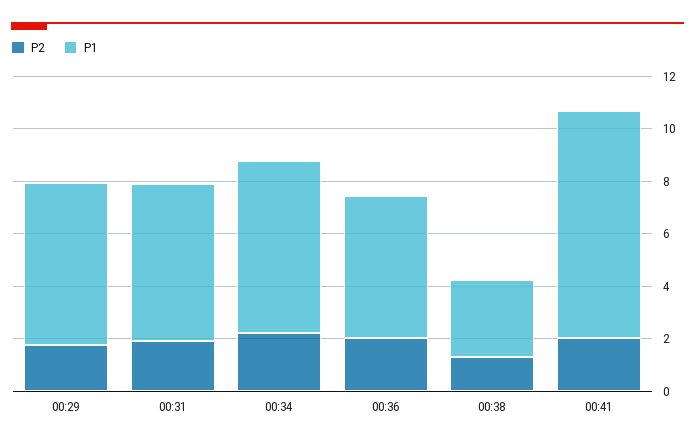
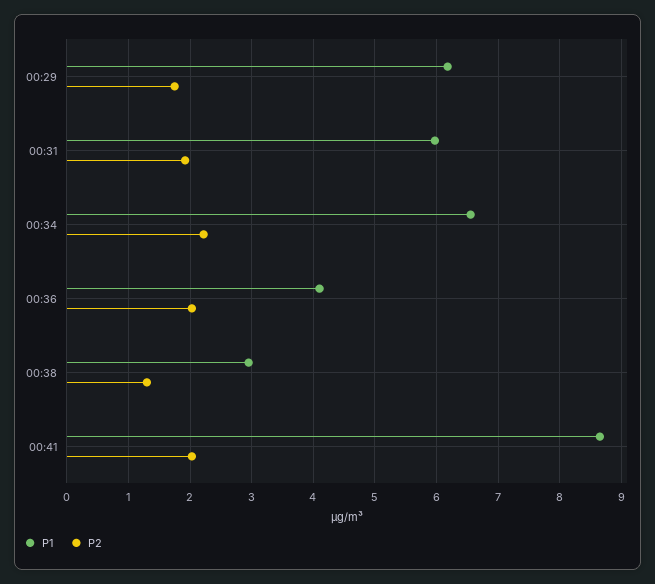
P1, 00:36: 5.5 -> 4.1

